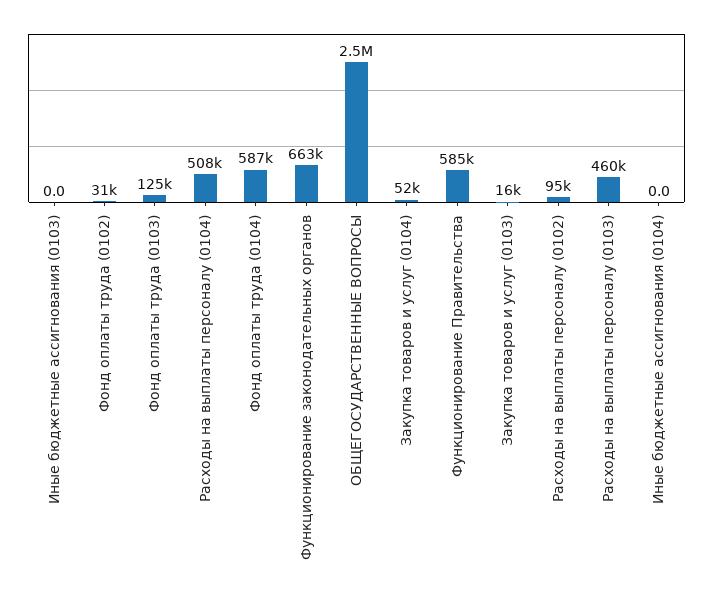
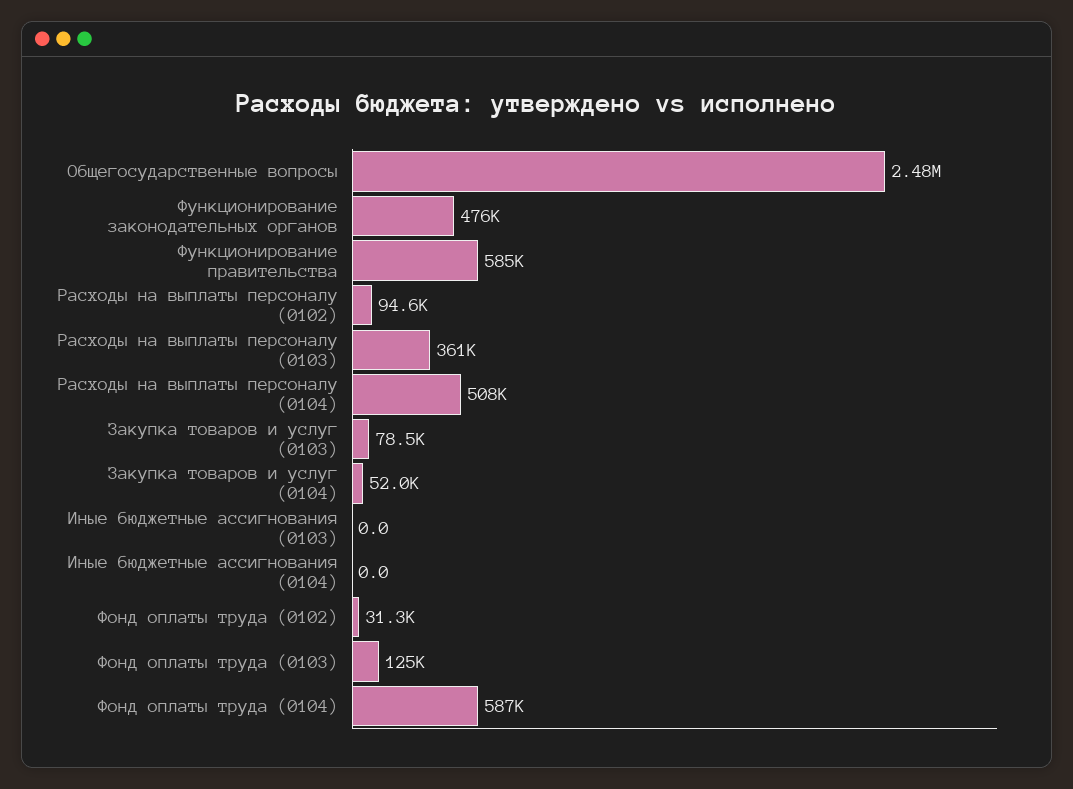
Функционирование законодательных органов: 663000 -> 476000
Закупка товаров и услуг (0103): 16000 -> 78500
Расходы на выплаты персоналу (0103): 460000 -> 361000

